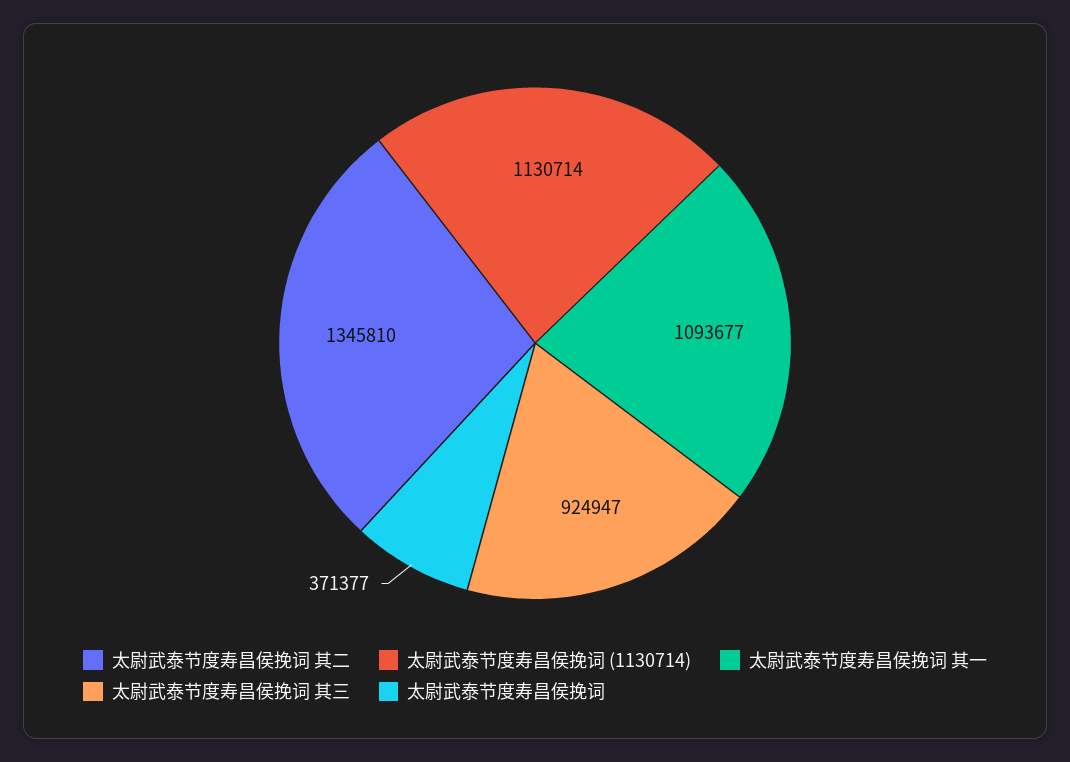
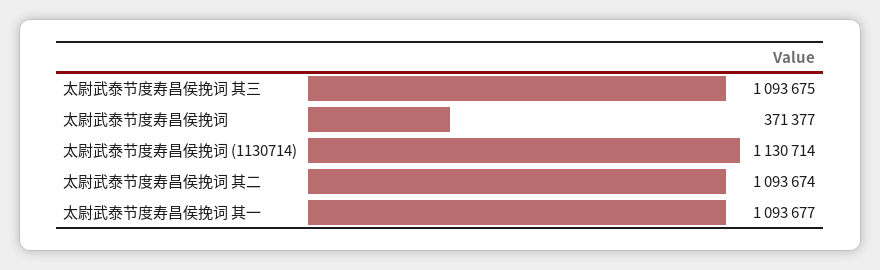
太尉武泰节度寿昌侯挽词 其二: 1345810 -> 1093674
太尉武泰节度寿昌侯挽词 其三: 924947 -> 1093675

